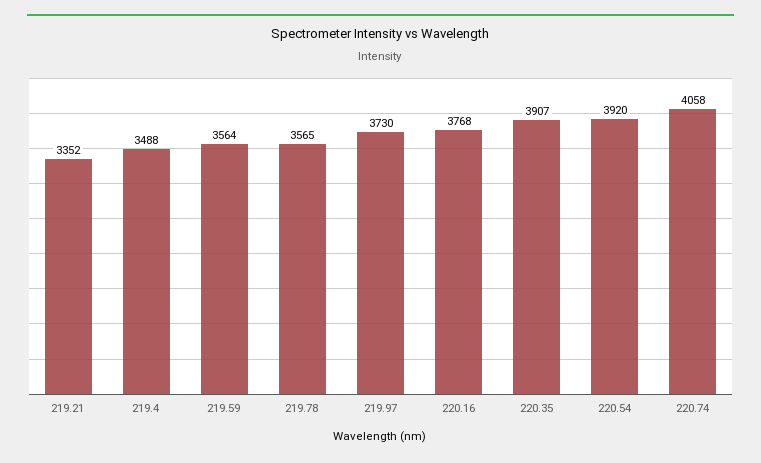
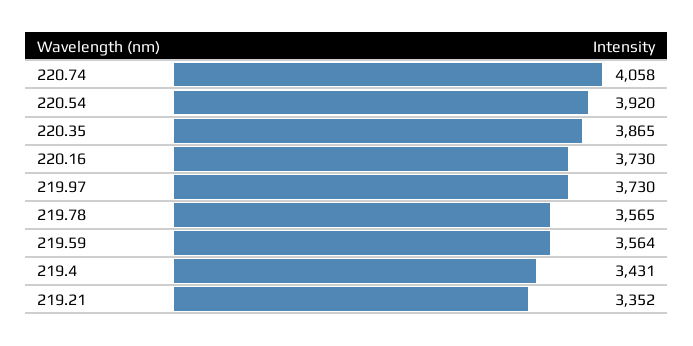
219.4: 3488 -> 3431
220.16: 3768 -> 3730
220.35: 3907 -> 3865

